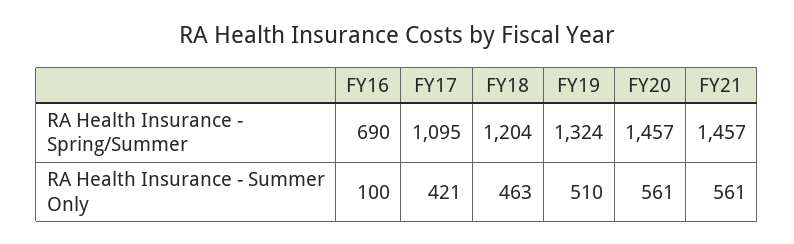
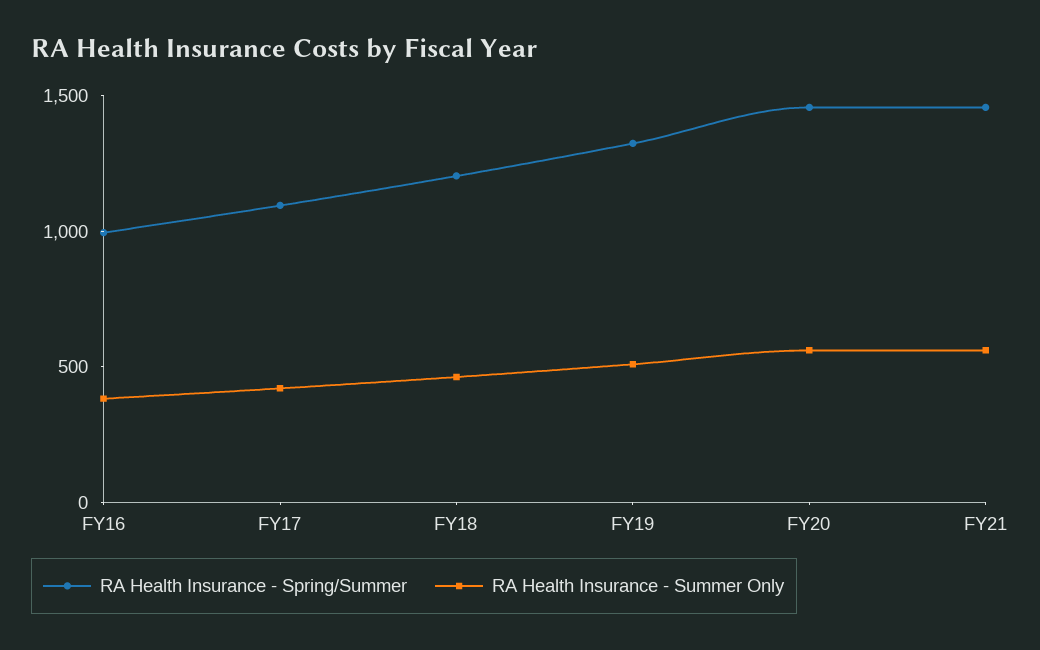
RA Health Insurance - Spring/Summer, FY16: 690 -> 1000
RA Health Insurance - Summer Only, FY16: 100 -> 400

